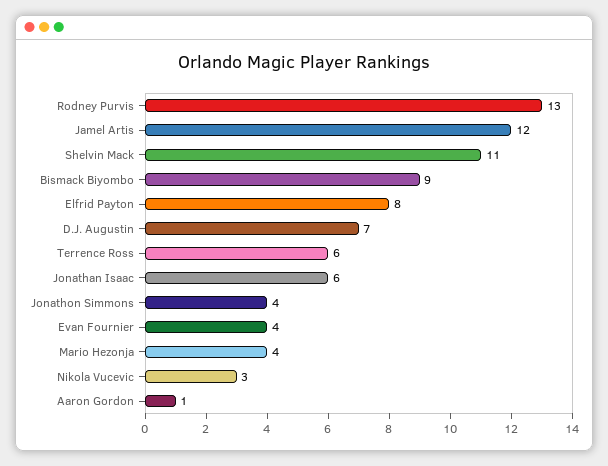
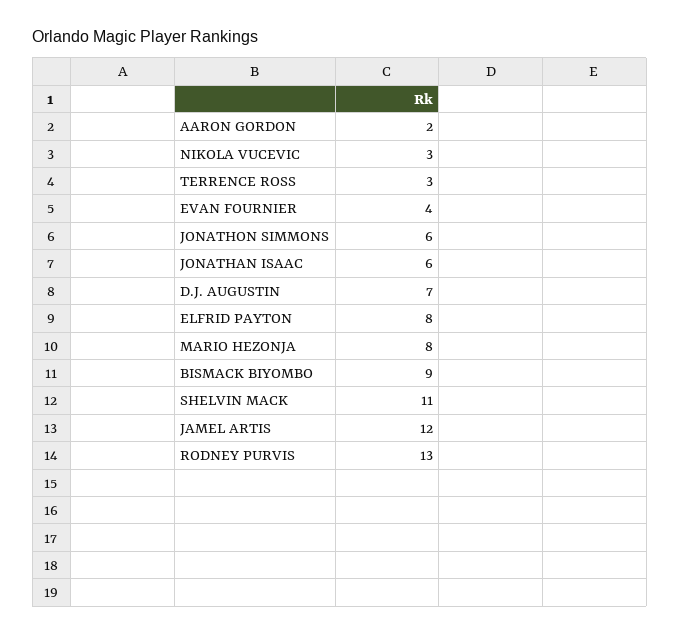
Terrence Ross: 6 -> 3
Jonathon Simmons: 4 -> 6
Mario Hezonja: 4 -> 8
Aaron Gordon: 1 -> 2

